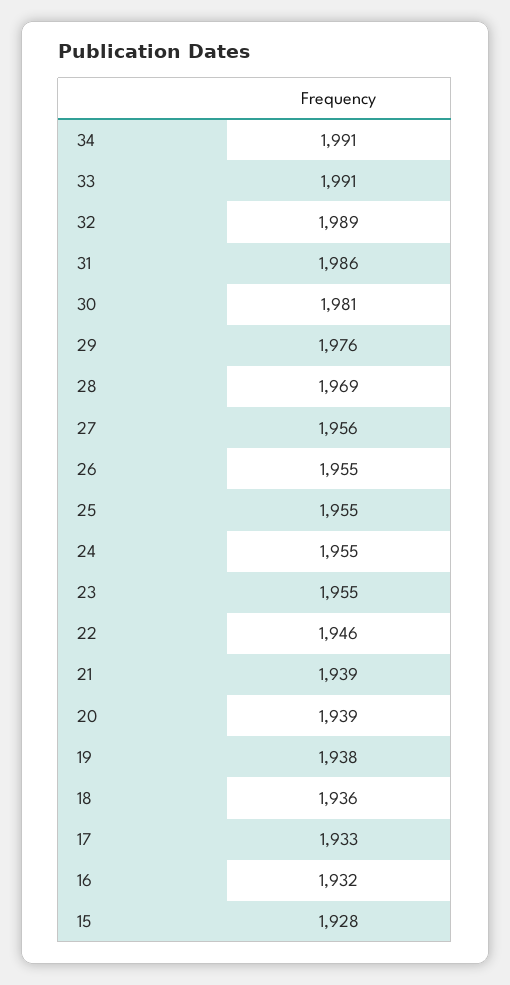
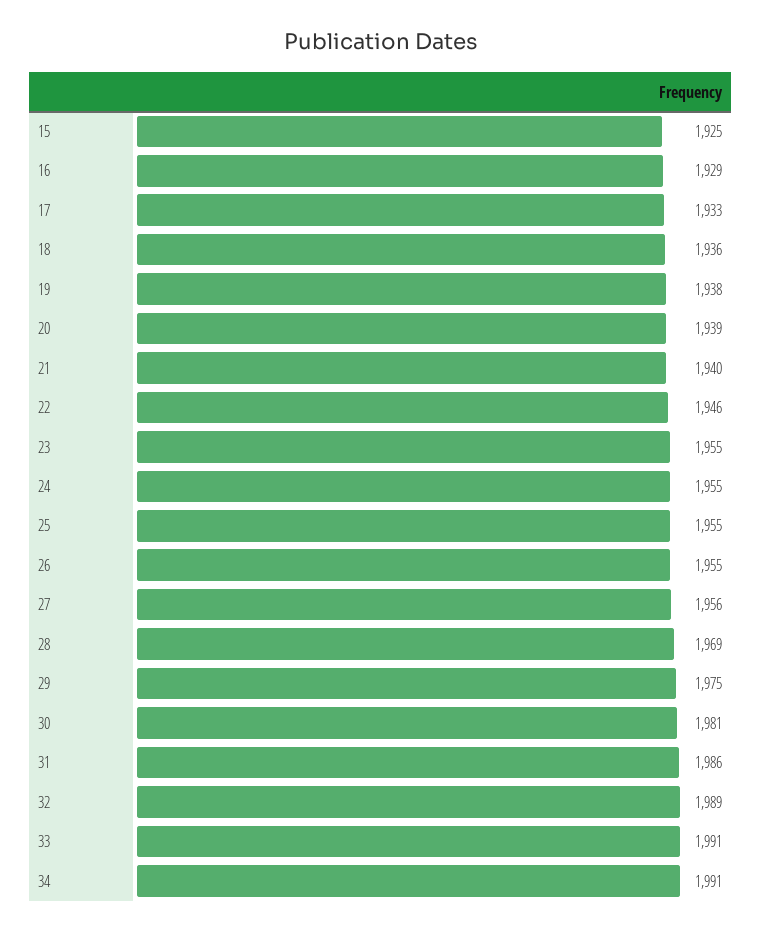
29: 1976 -> 1975
21: 1939 -> 1940
16: 1932 -> 1929
15: 1928 -> 1925

